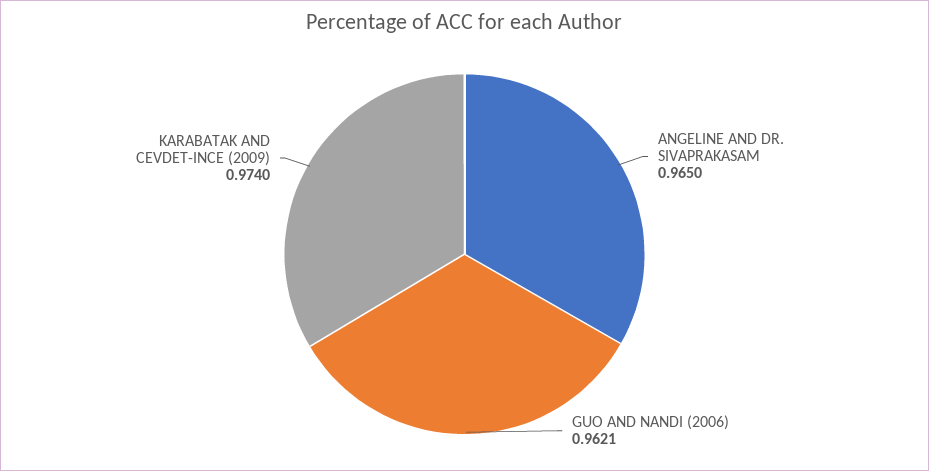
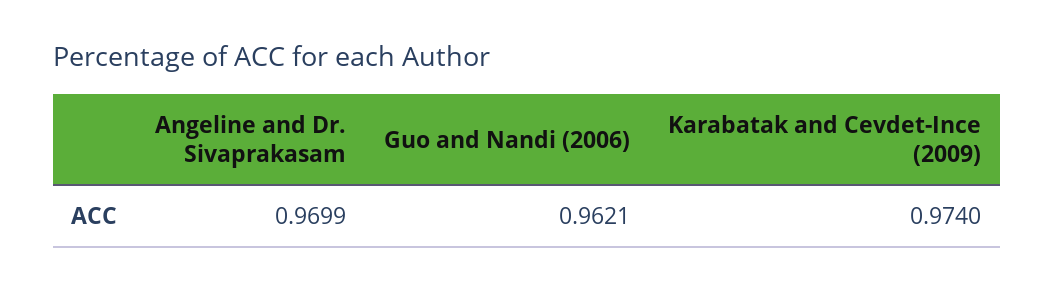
ANGELINE AND DR. SIVAPRAKASAM: 0.965 -> 0.9699

